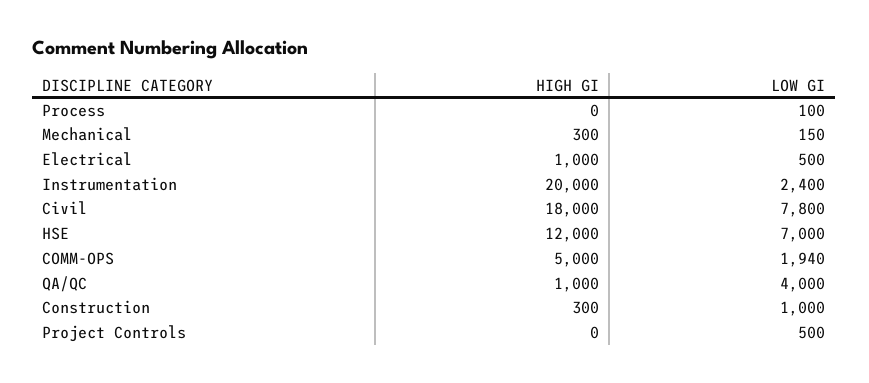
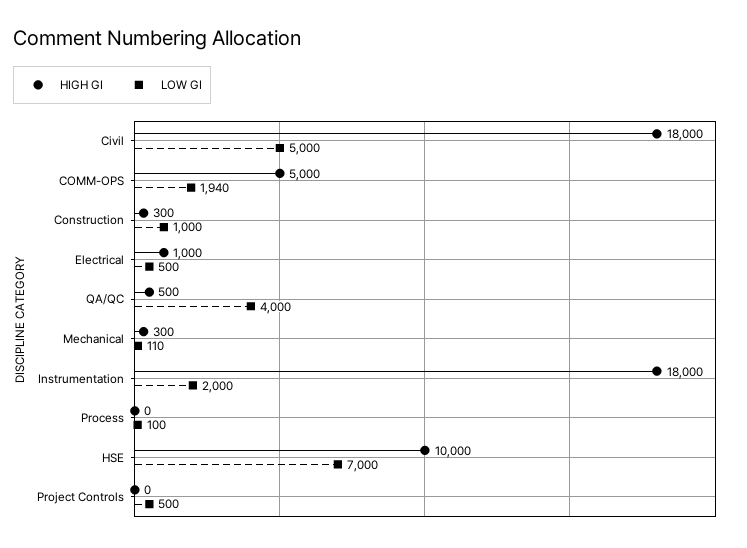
LOW GI, Mechanical: 150 -> 110
HIGH GI, Instrumentation: 20000 -> 18000
LOW GI, Instrumentation: 2400 -> 2000
LOW GI, Civil: 7800 -> 5000
HIGH GI, HSE: 12000 -> 10000
HIGH GI, QA/QC: 1000 -> 500

